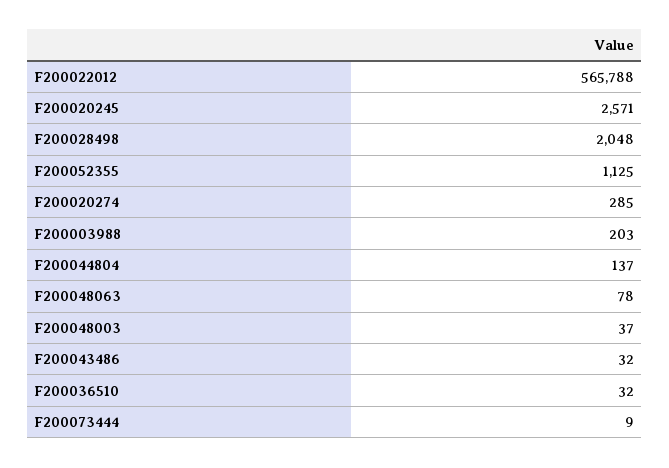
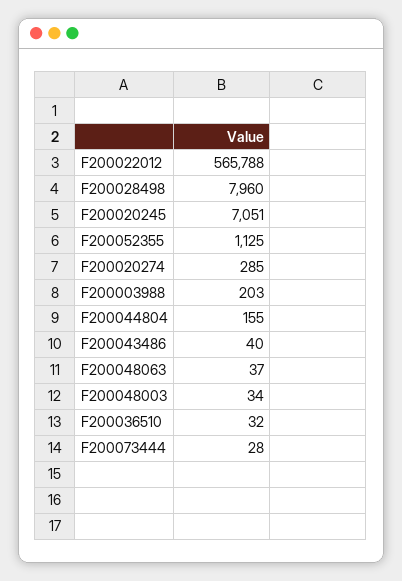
F200020245: 2571 -> 7051
F200028498: 2048 -> 7960
F200044804: 137 -> 155
F200048063: 78 -> 37
F200048003: 37 -> 34
F200043486: 32 -> 40
F200073444: 9 -> 28

